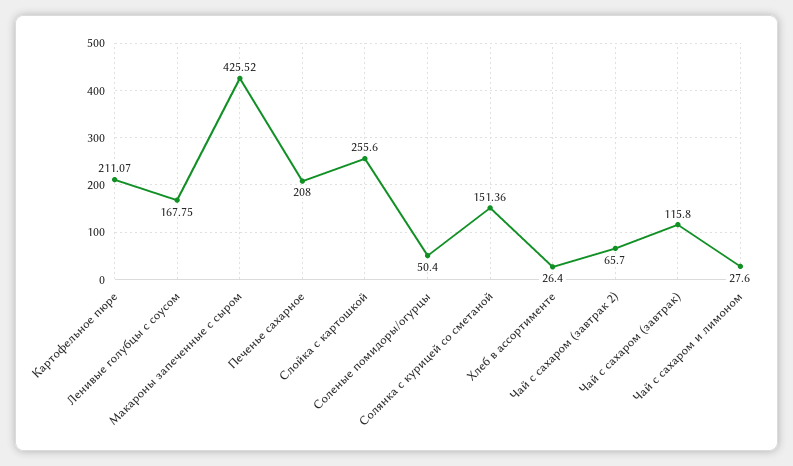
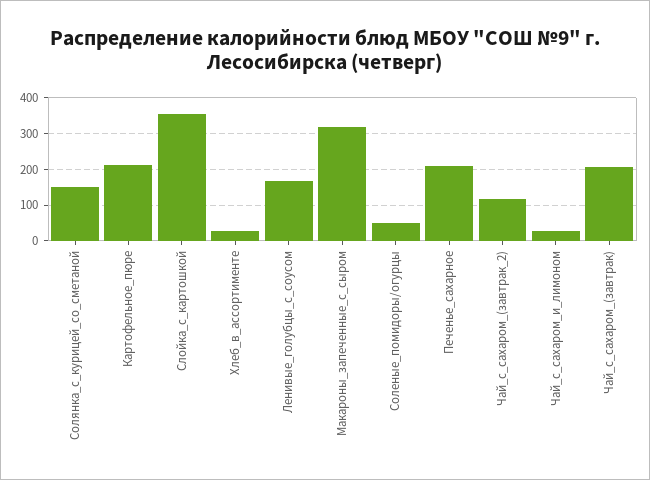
Макароны запеченные с сыром: 425.52 -> 320
Слойка с картошкой: 255.6 -> 360
Чай с сахаром (завтрак 2): 65.7 -> 120
Чай с сахаром (завтрак): 115.8 -> 200

